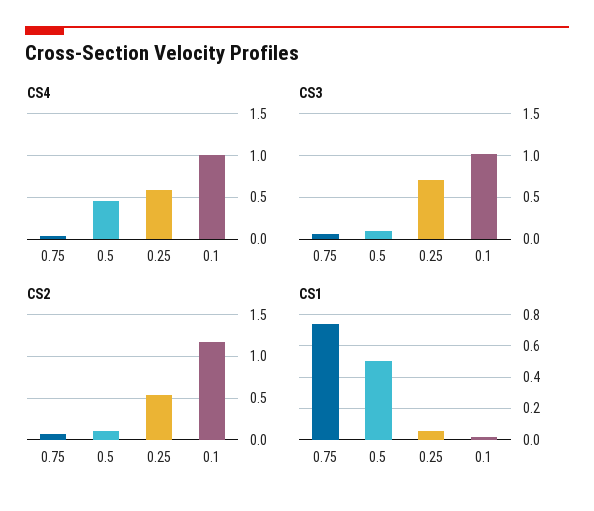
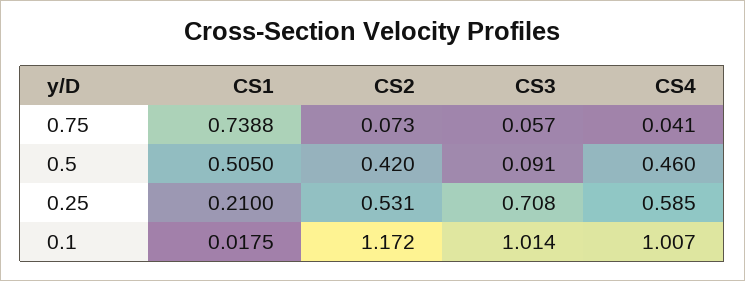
CS2, 0.5: 0.1 -> 0.42
CS1, 0.25: 0.05 -> 0.21

